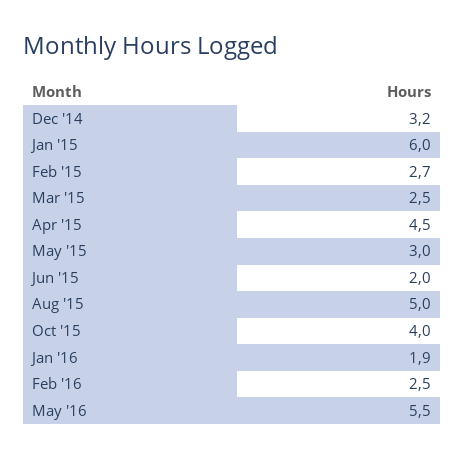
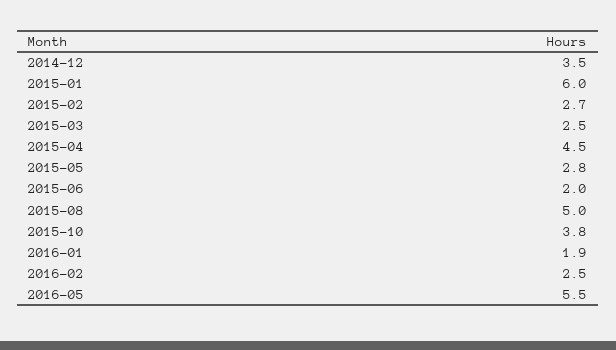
Dec '14: 3.2 -> 3.5
May '15: 3 -> 2.8
Oct '15: 4 -> 3.8

